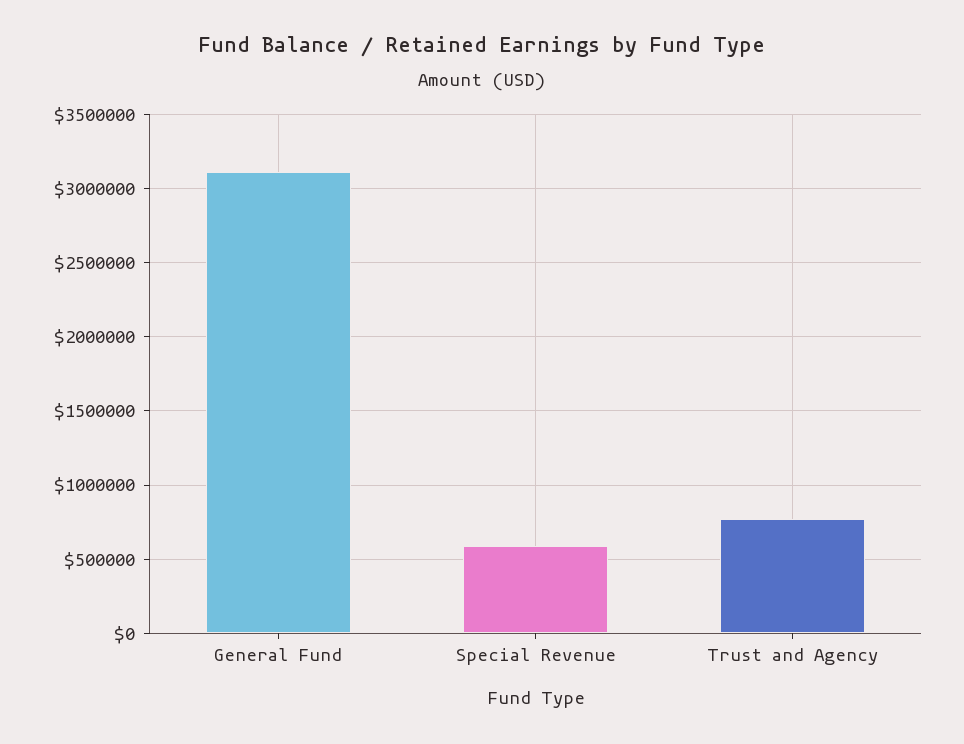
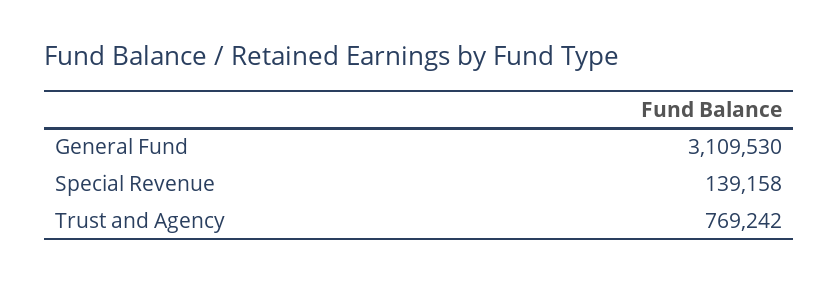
Special Revenue: 600000 -> 139158

